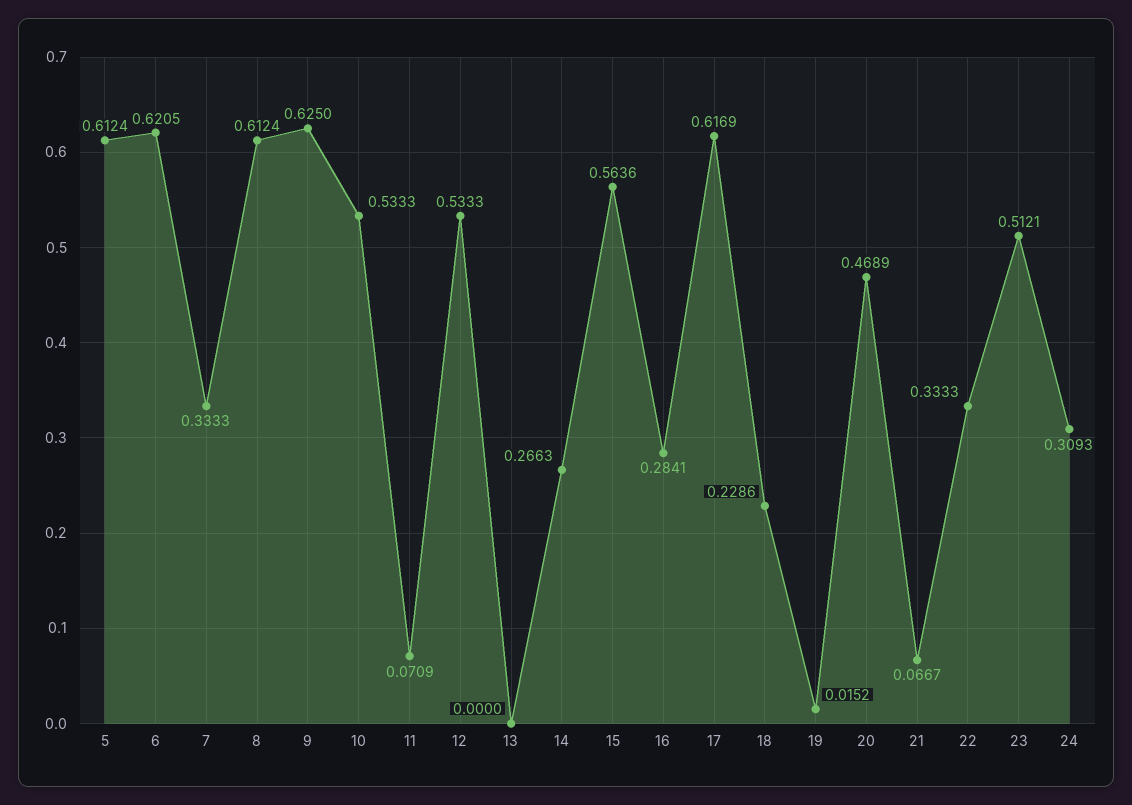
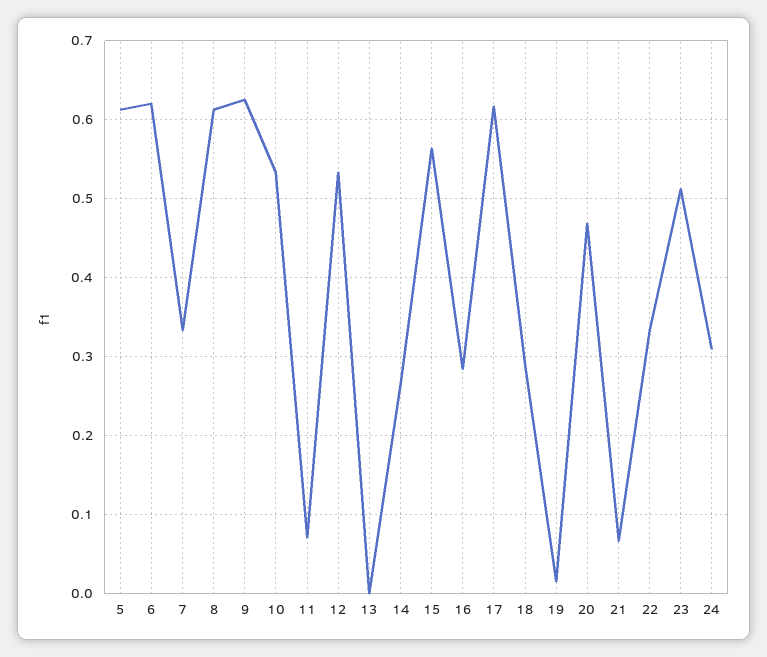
18: 0.2286 -> 0.29

